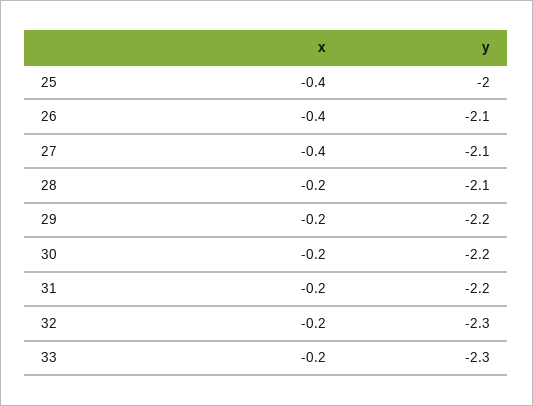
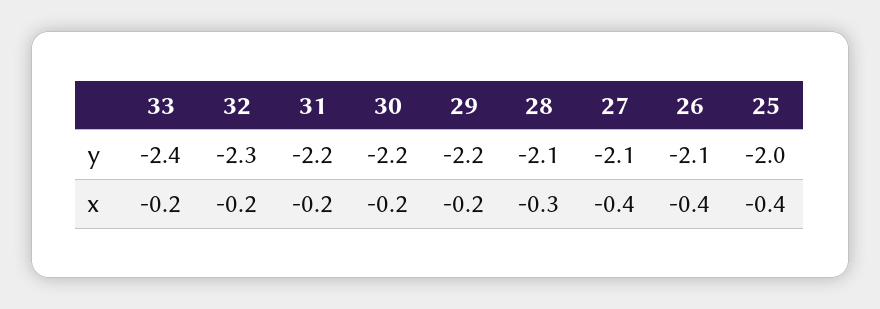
x, 28: -0.2 -> -0.3
y, 33: -2.3 -> -2.4

